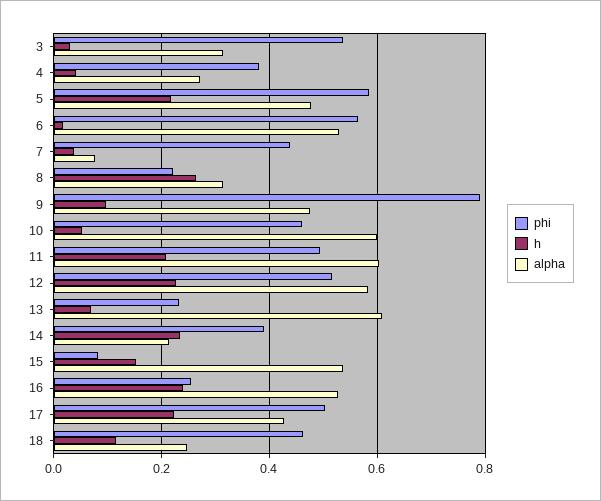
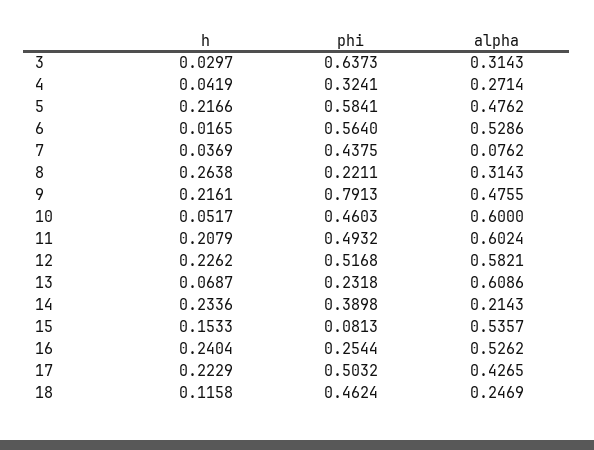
phi, 3: 0.54 -> 0.6373
phi, 4: 0.38 -> 0.3241
h, 9: 0.1 -> 0.2161

